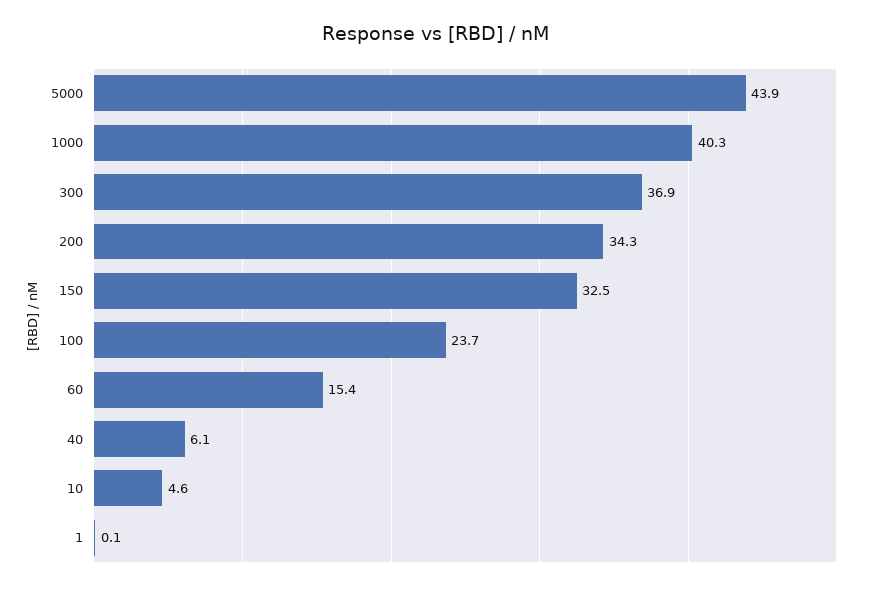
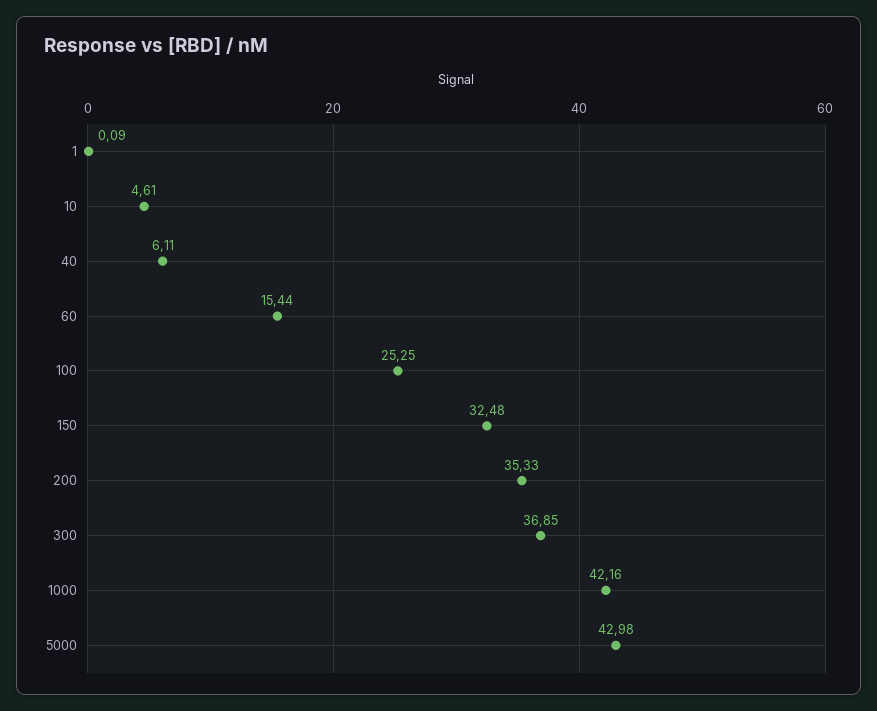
5000: 43.9 -> 42.98
1000: 40.3 -> 42.16
200: 34.3 -> 35.33
100: 23.7 -> 25.25

